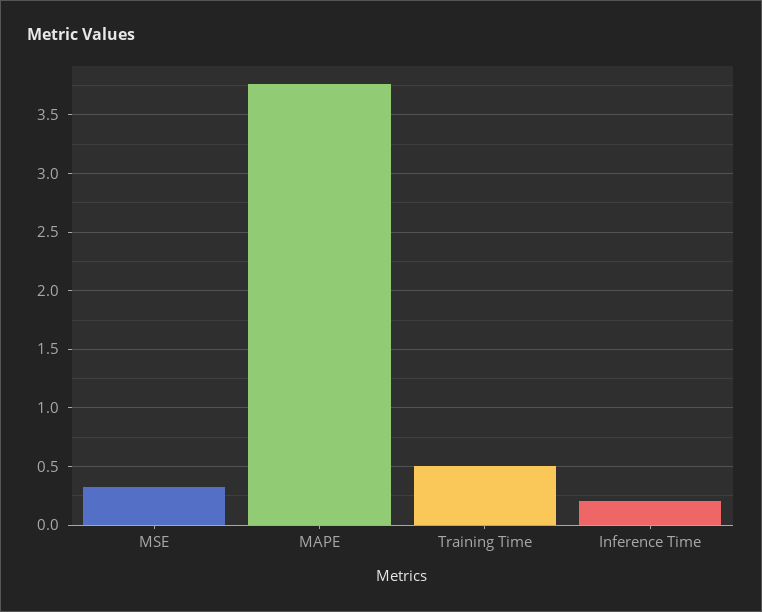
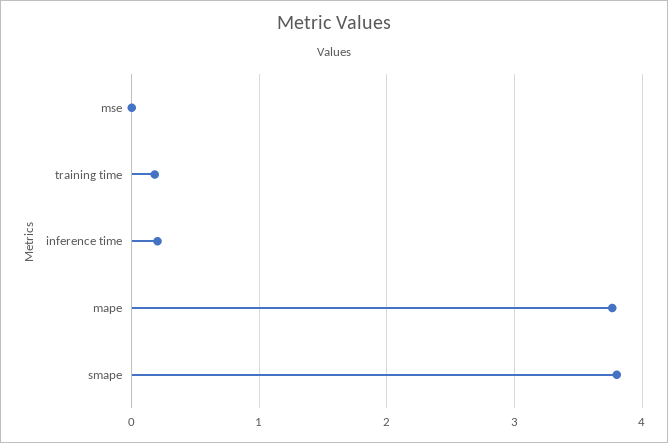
MSE: 0.3 -> 0
Training Time: 0.5 -> 0.2
smape: none -> 3.8

